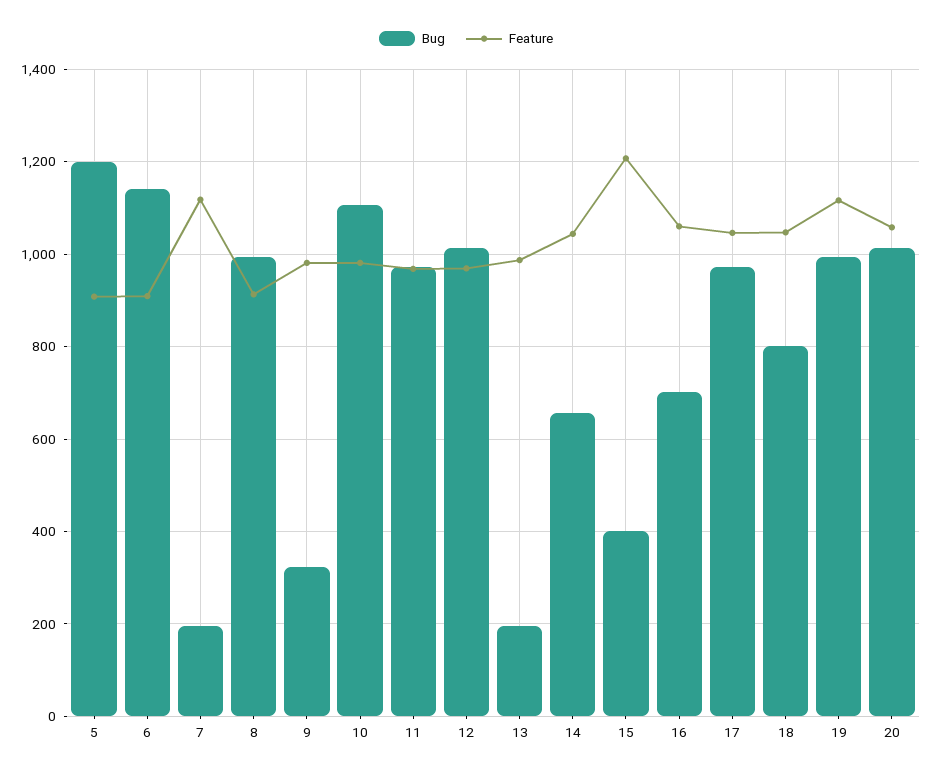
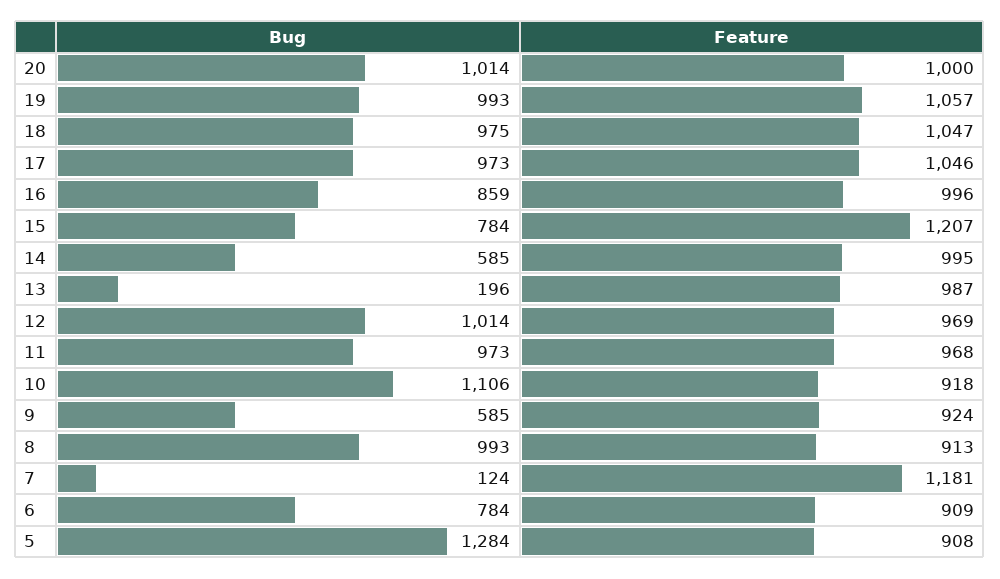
Bug, 5: 1200 -> 1284
Bug, 6: 1140 -> 784
Bug, 7: 200 -> 124
Feature, 7: 1120 -> 1181
Bug, 9: 320 -> 585
Feature, 9: 980 -> 924
Feature, 10: 980 -> 918
Bug, 14: 660 -> 585
Feature, 14: 1040 -> 995
Bug, 15: 400 -> 784
Bug, 16: 700 -> 859
Feature, 16: 1060 -> 996
Bug, 18: 800 -> 975
Feature, 19: 1120 -> 1057
Feature, 20: 1060 -> 1000

